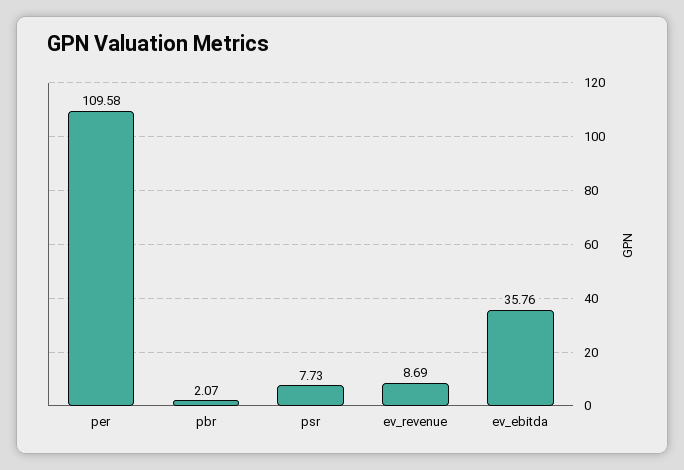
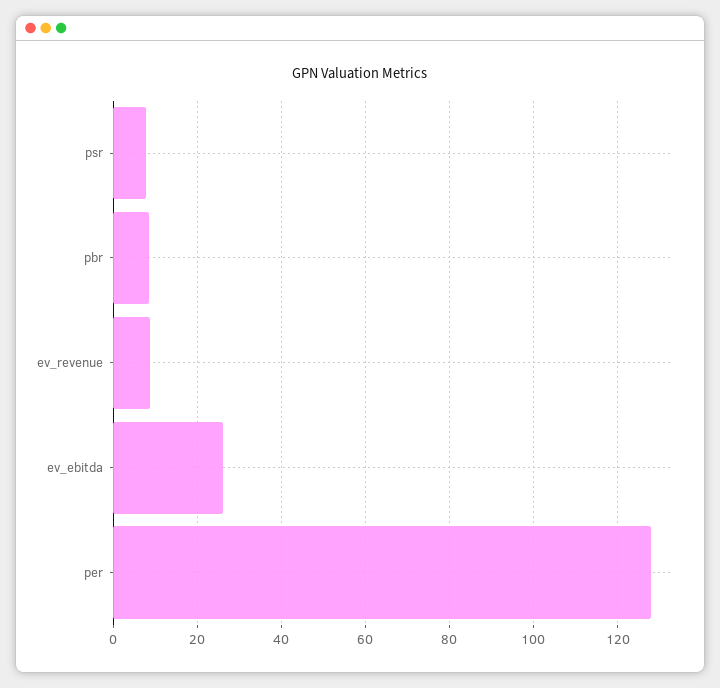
per: 109.58 -> 128
pbr: 2.07 -> 8
ev_ebitda: 35.76 -> 26

